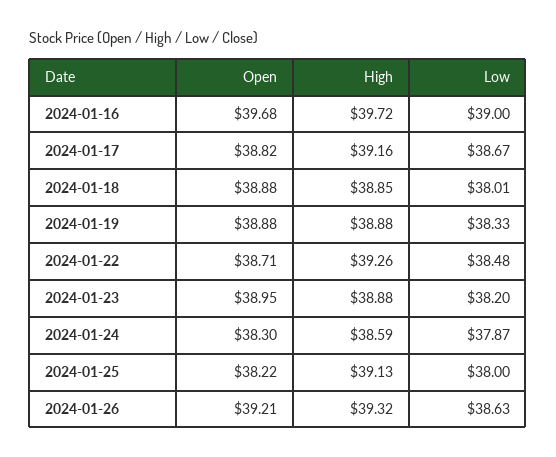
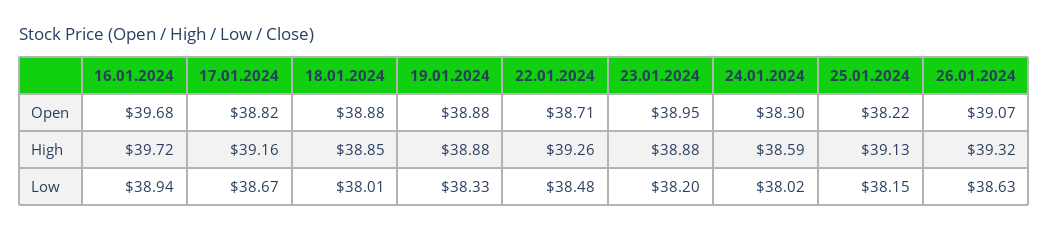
Low, 2024-01-16: 39 -> 38.94
Low, 2024-01-24: 37.87 -> 38.02
Low, 2024-01-25: 38 -> 38.15
Open, 2024-01-26: 39.21 -> 39.07

